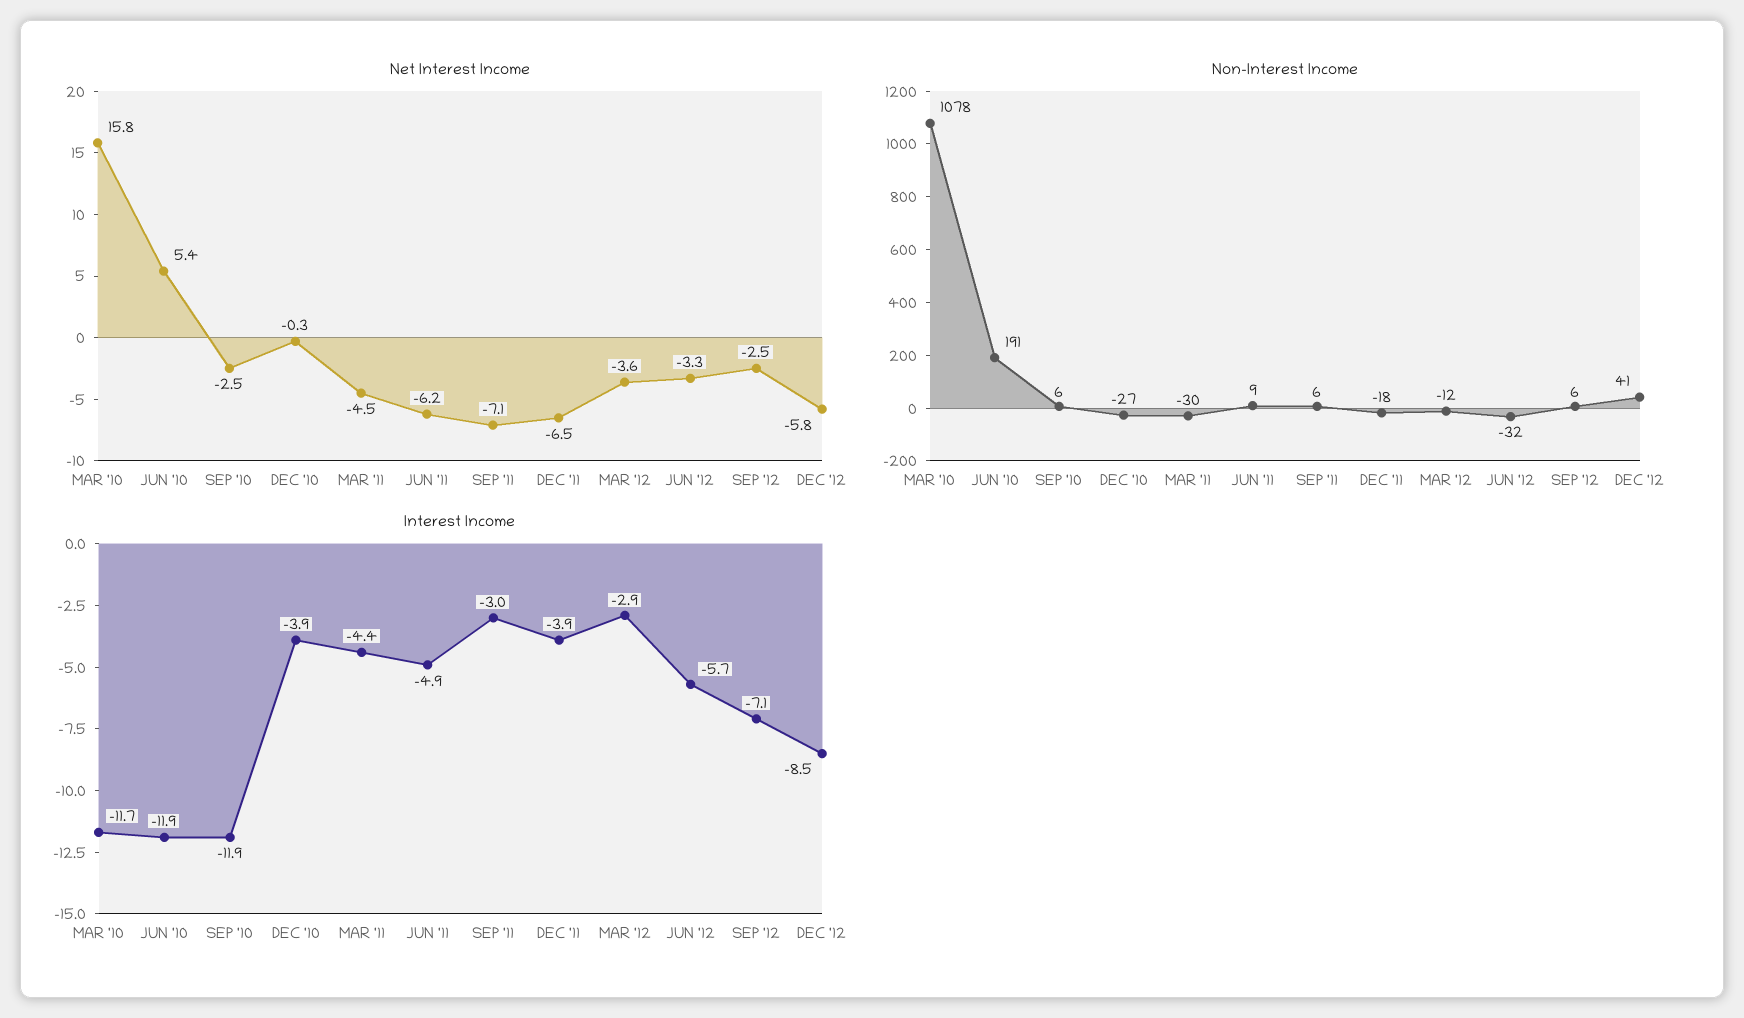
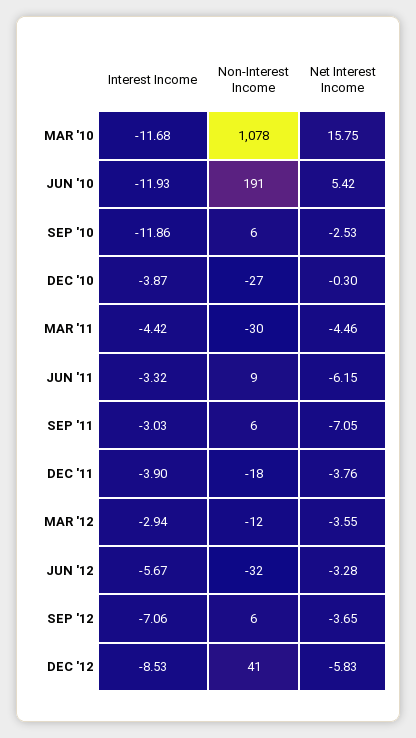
Net Interest Income, DEC '11: -6.5 -> -3.76
Net Interest Income, SEP '12: -2.5 -> -3.65
Interest Income, JUN '11: -4.9 -> -3.32

